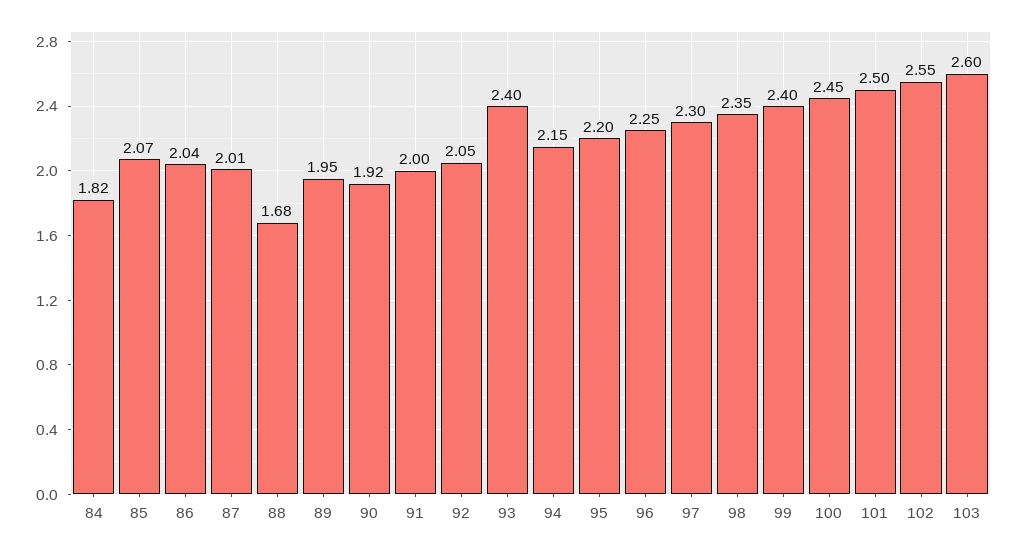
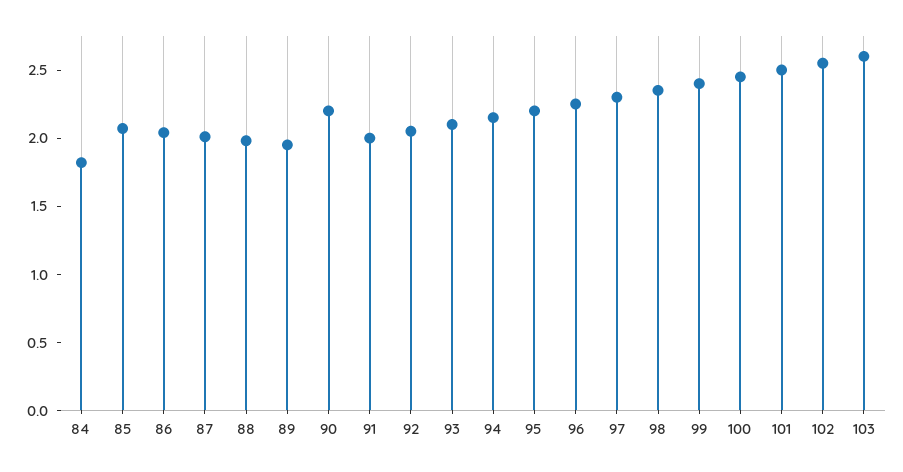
88: 1.68 -> 2
90: 1.92 -> 2.2
93: 2.4 -> 2.1

